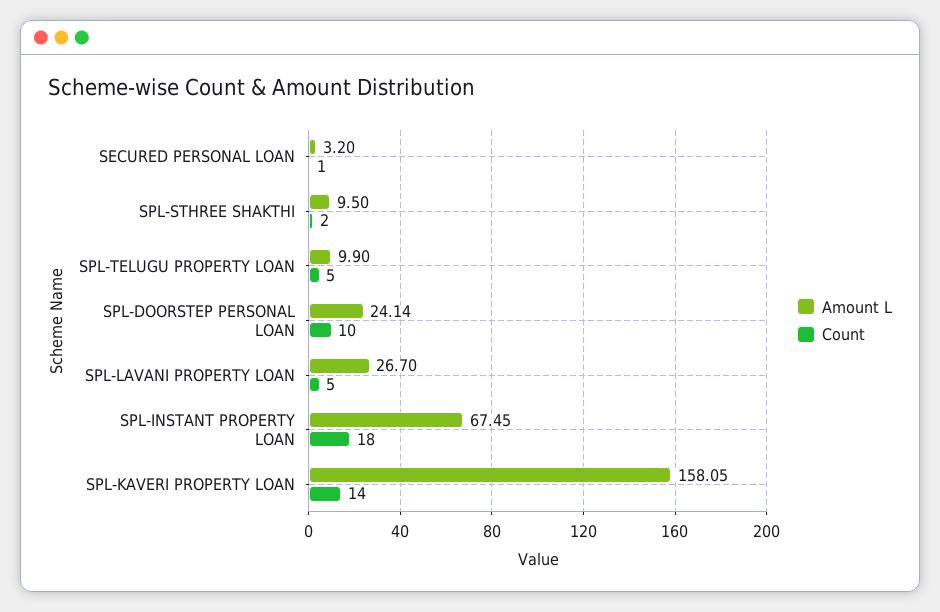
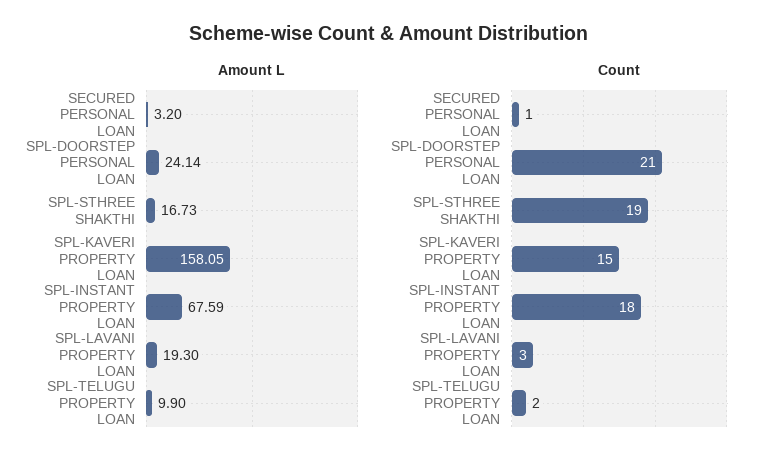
Amount L, SPL-STHREE SHAKTHI: 9.5 -> 16.73
Count, SPL-STHREE SHAKTHI: 2 -> 19
Count, SPL-TELUGU PROPERTY LOAN: 5 -> 2
Count, SPL-DOORSTEP PERSONAL LOAN: 10 -> 21
Amount L, SPL-LAVANI PROPERTY LOAN: 26.7 -> 19.3
Count, SPL-LAVANI PROPERTY LOAN: 5 -> 3
Amount L, SPL-INSTANT PROPERTY LOAN: 67.45 -> 67.59
Count, SPL-KAVERI PROPERTY LOAN: 14 -> 15

